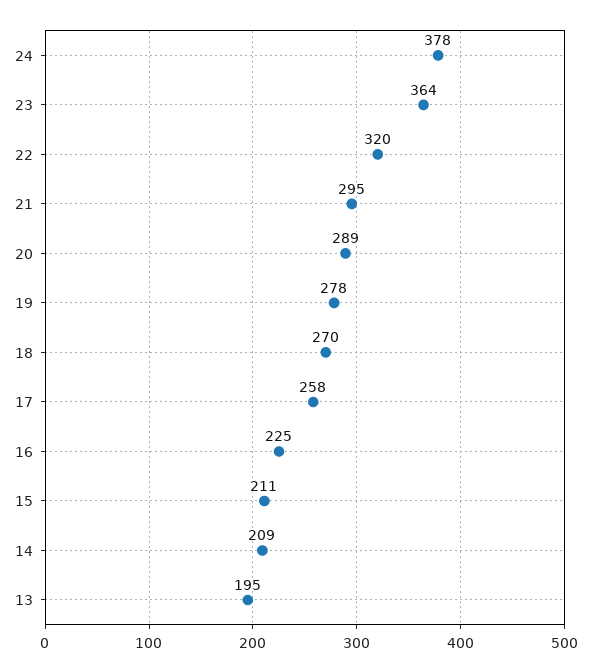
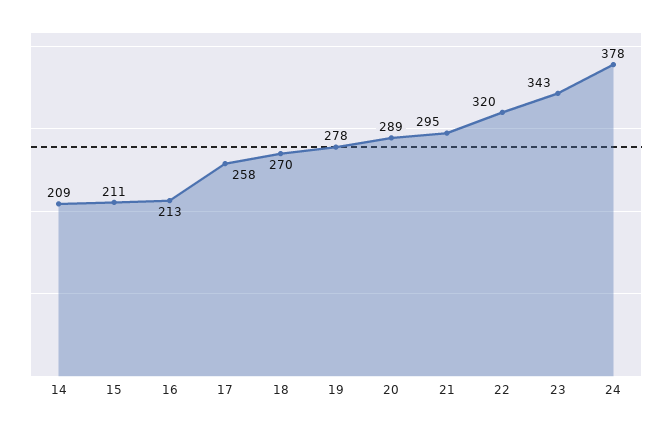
23: 364 -> 343
16: 225 -> 213
13: 195 -> none

